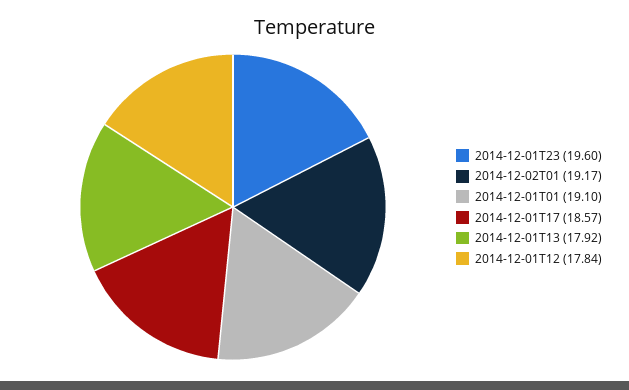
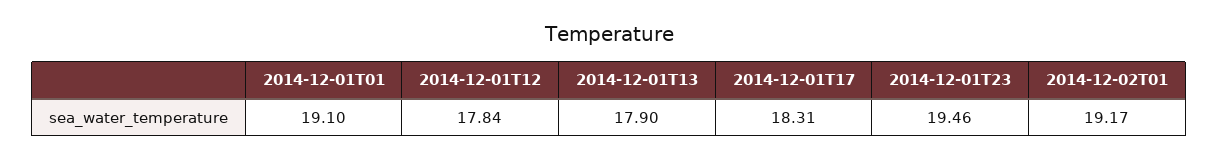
2014-12-01T23: 19.6 -> 19.46
2014-12-01T17: 18.57 -> 18.31
2014-12-01T13: 17.92 -> 17.9

